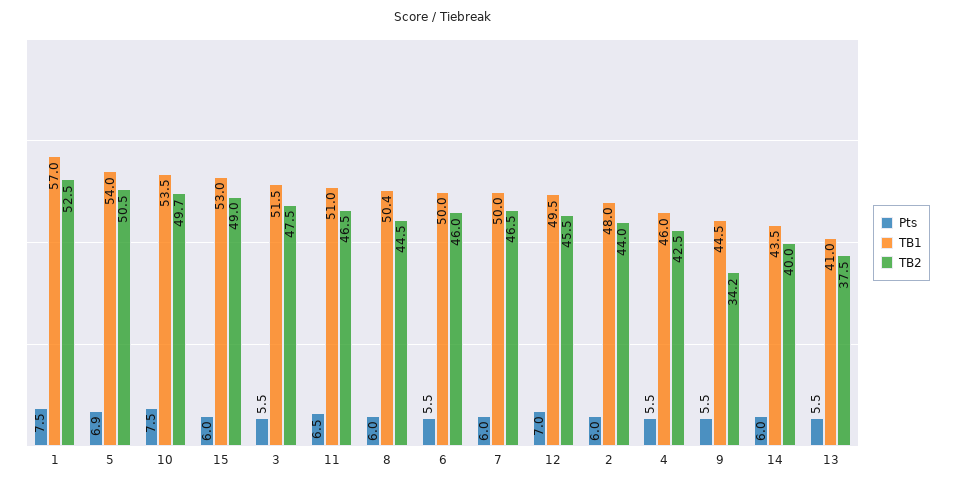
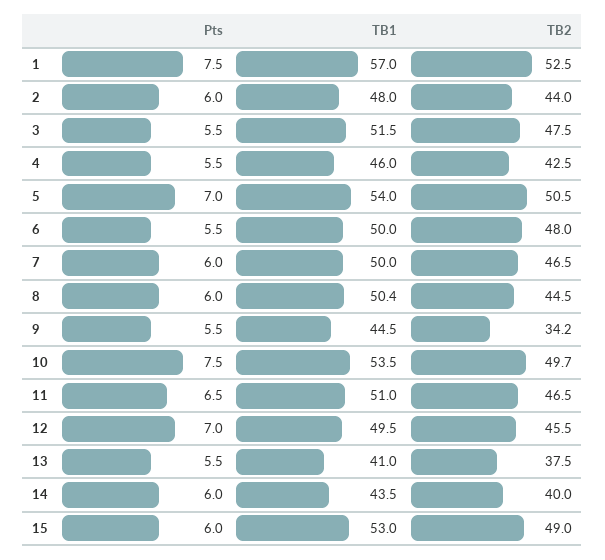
Pts, 5: 6.9 -> 7
TB2, 6: 46 -> 48

